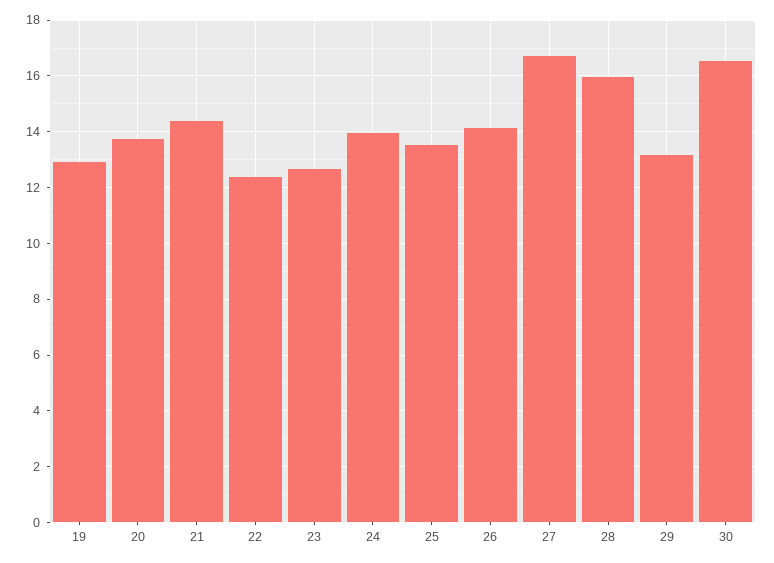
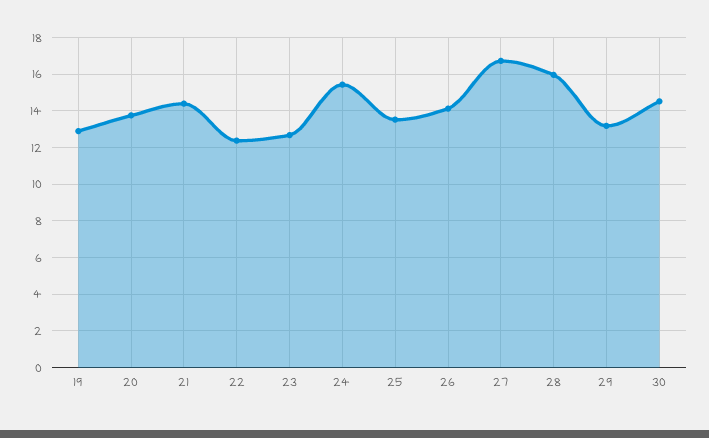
24: 14 -> 15.5
30: 16.5 -> 14.5

